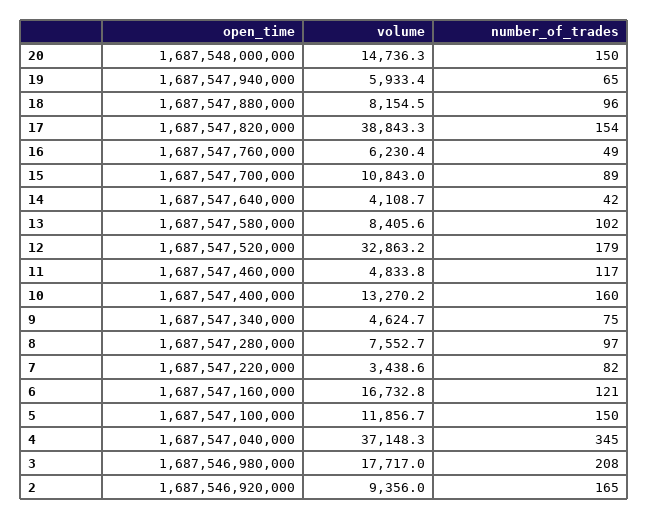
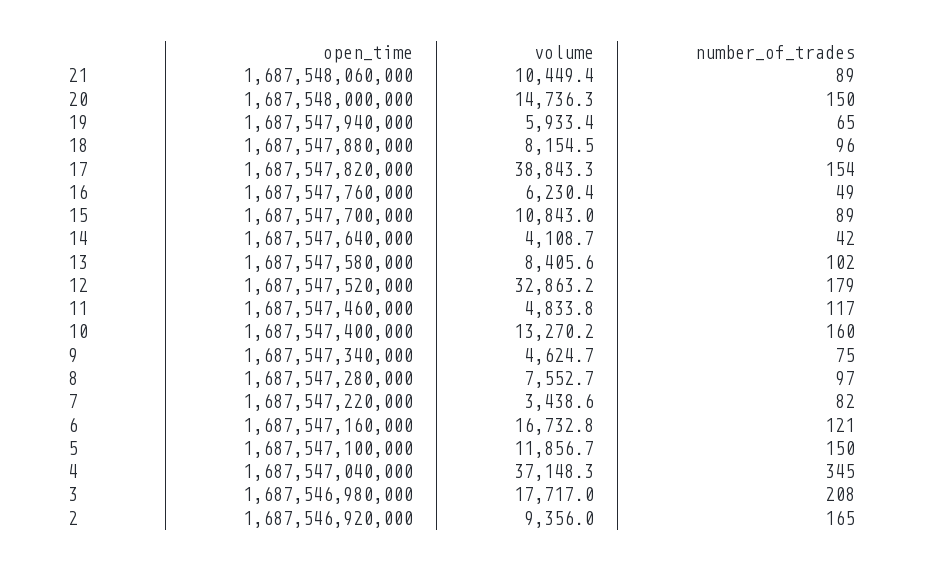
open_time, 21: none -> 1687548060000
volume, 21: none -> 10449.4
number_of_trades, 21: none -> 89

